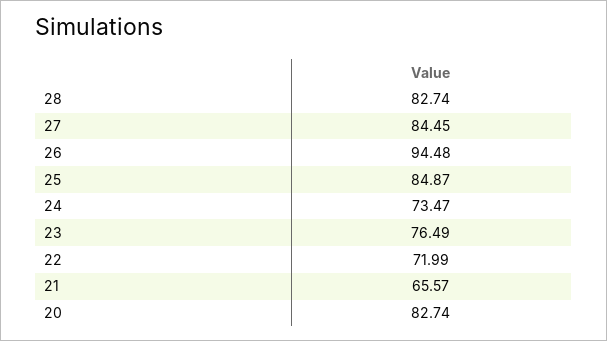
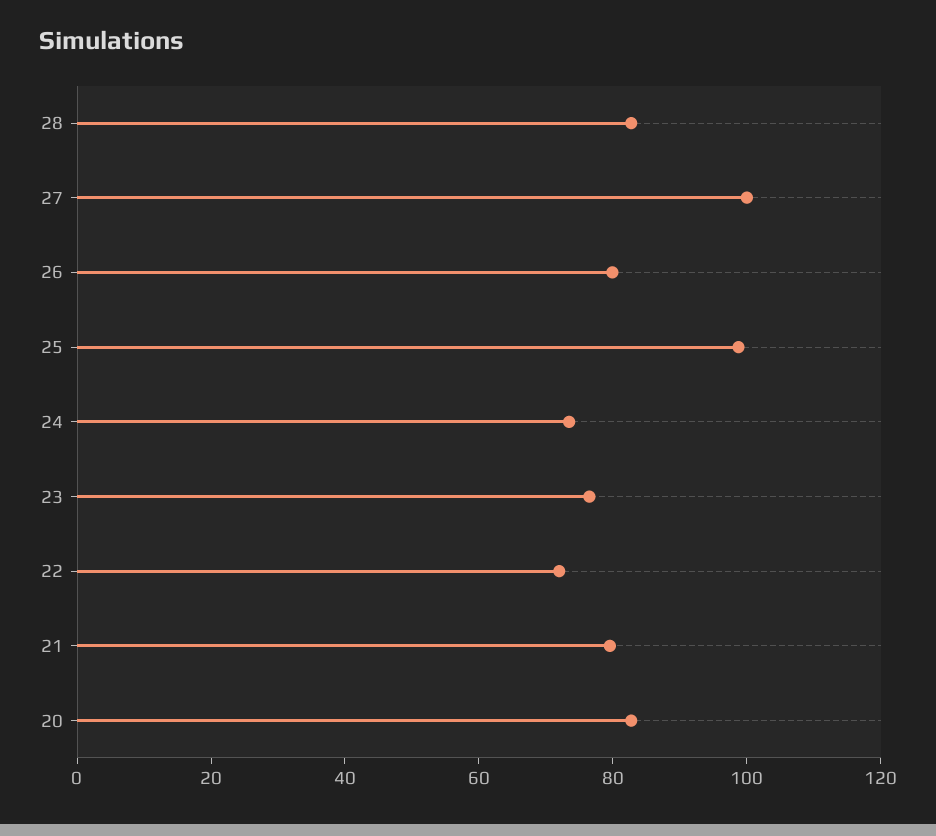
27: 84.45 -> 100
26: 94.48 -> 80
25: 84.87 -> 100
21: 65.57 -> 80

